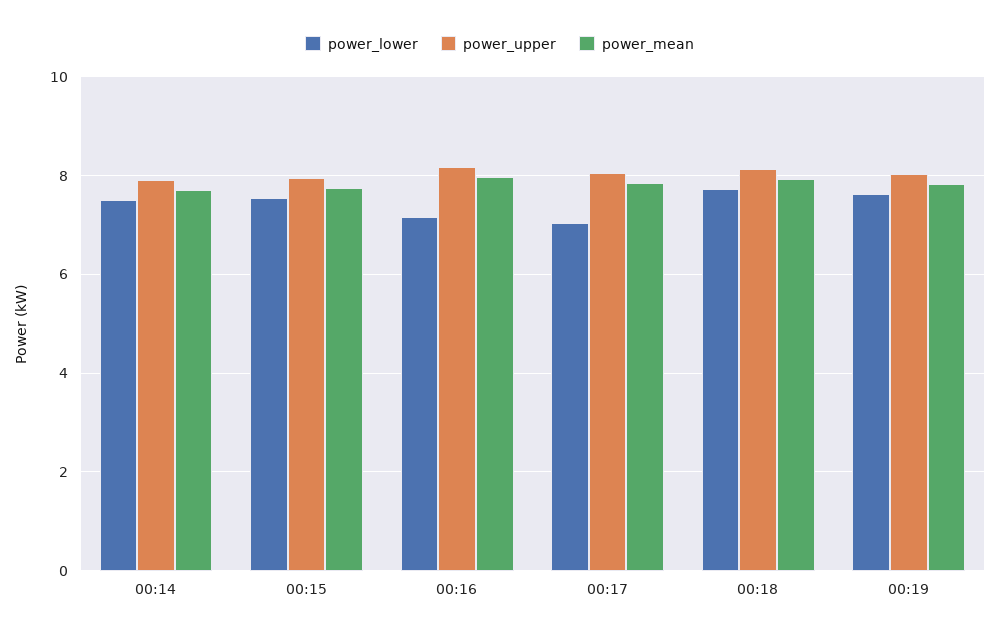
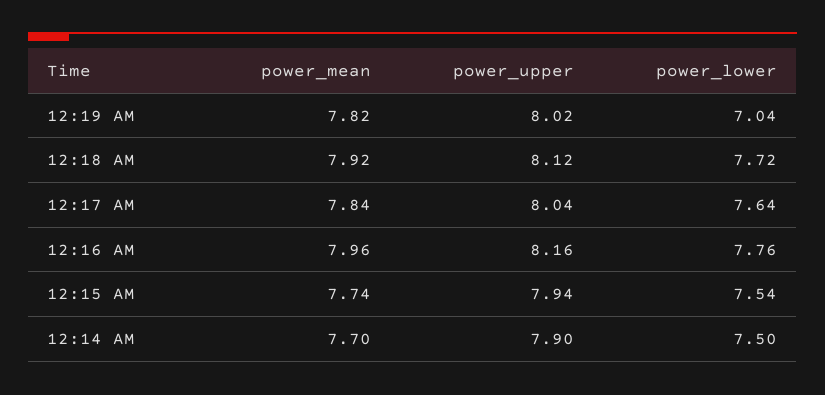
power_lower, 00:16: 7.2 -> 7.76
power_lower, 00:17: 7 -> 7.64
power_lower, 00:19: 7.6 -> 7.04

